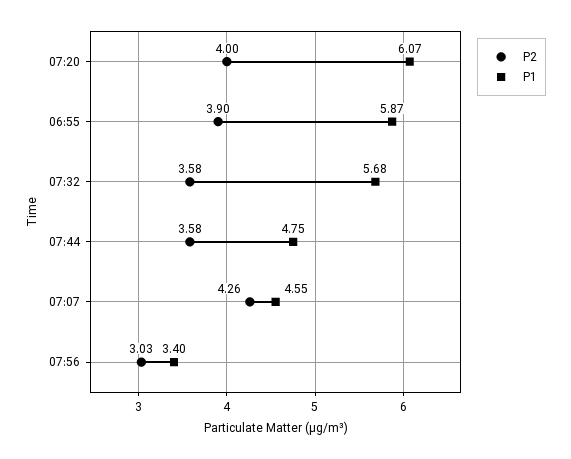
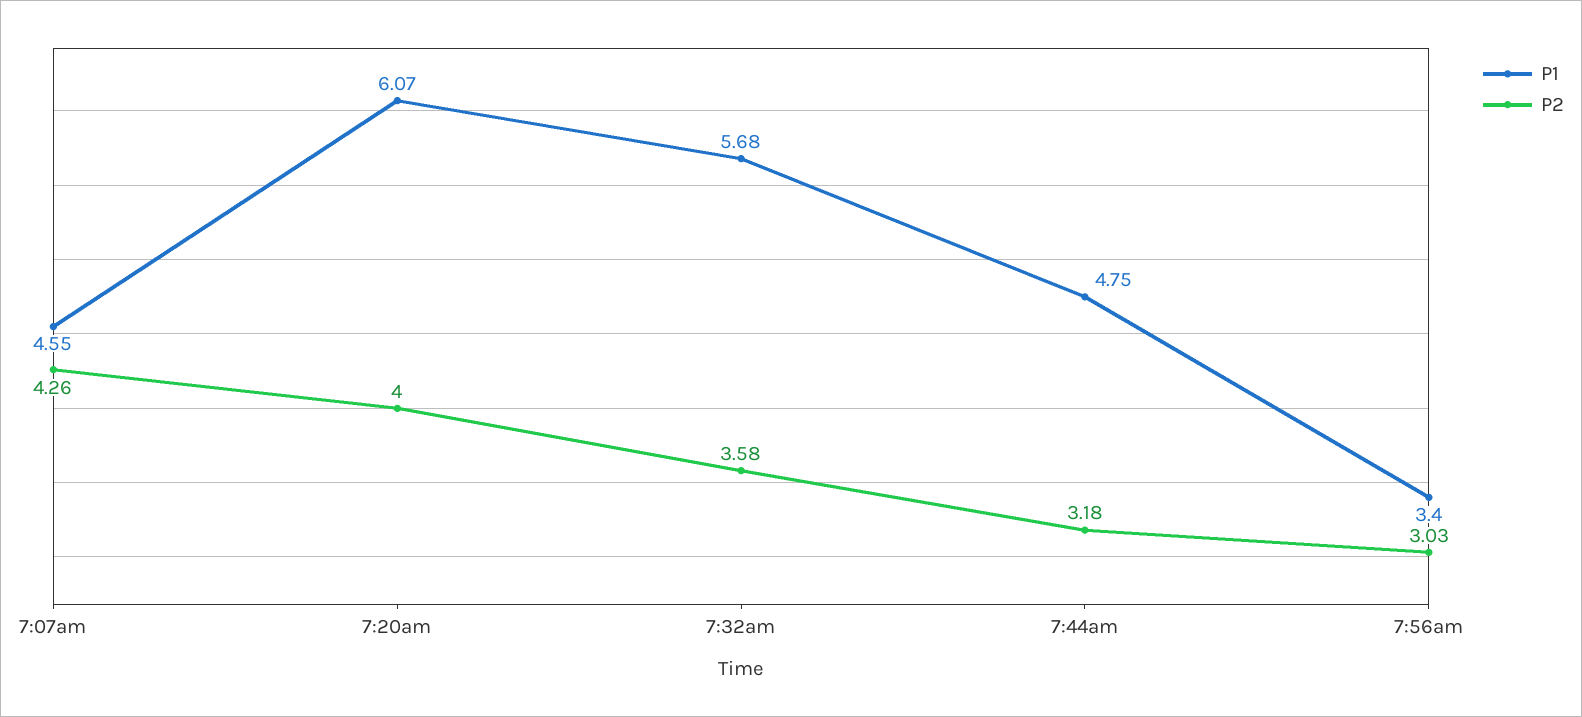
P2, 06:55: 3.9 -> none
P1, 06:55: 5.87 -> none
P2, 07:44: 3.58 -> 3.18

